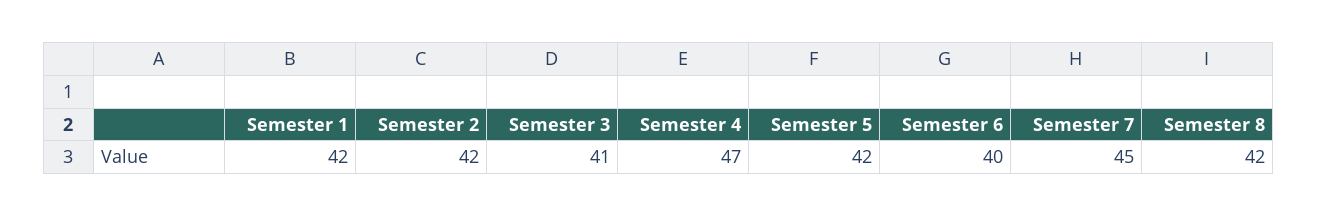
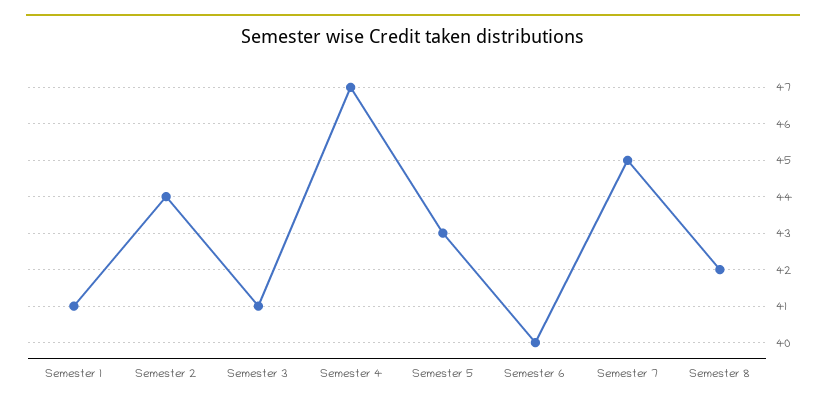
Semester 1: 42 -> 41
Semester 2: 42 -> 44
Semester 5: 42 -> 43

